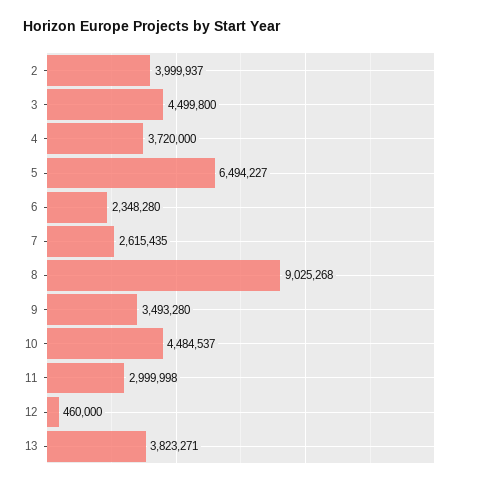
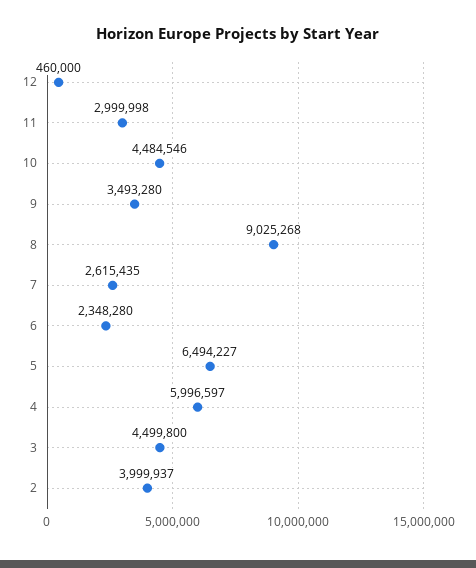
4: 3720000 -> 5996597
10: 4484537 -> 4484546
13: 3823271 -> none

